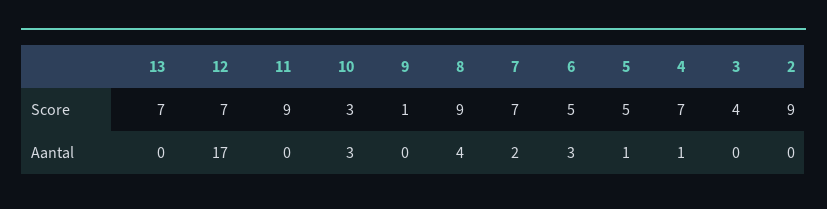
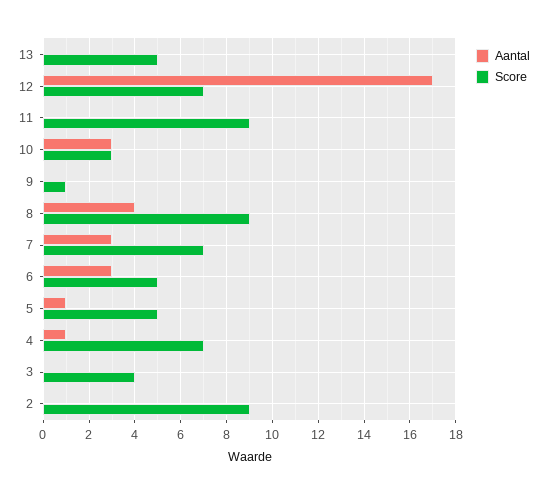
Score, 13: 7 -> 5
Aantal, 7: 2 -> 3

